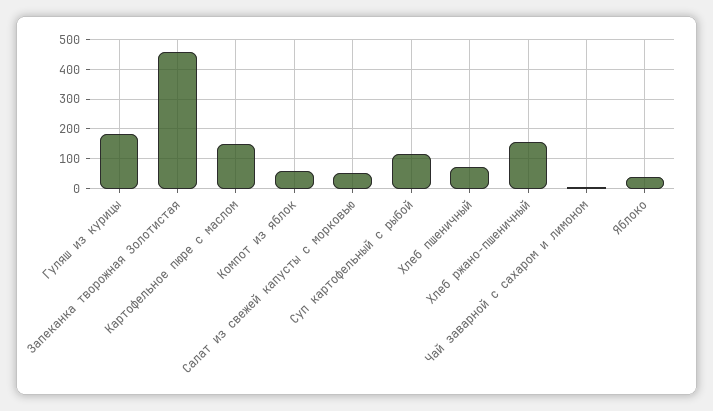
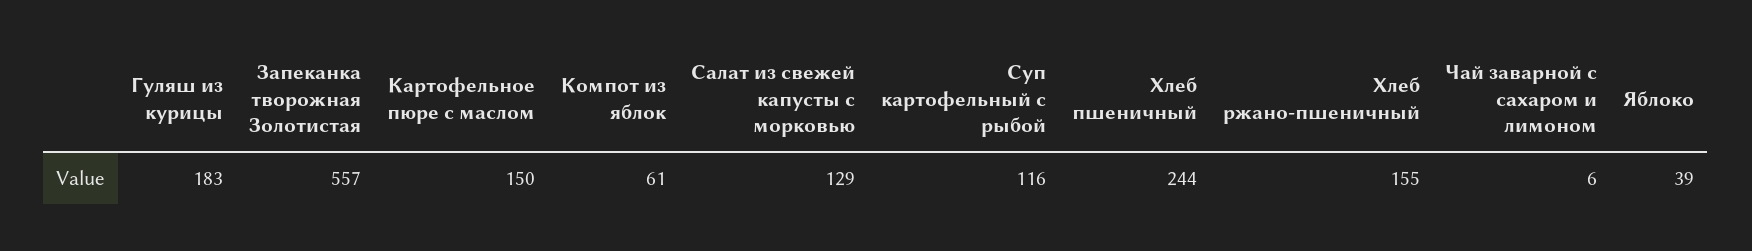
Запеканка творожная Золотистая: 450 -> 557
Салат из свежей капусты с морковью: 50 -> 129
Хлеб пшеничный: 75 -> 244

